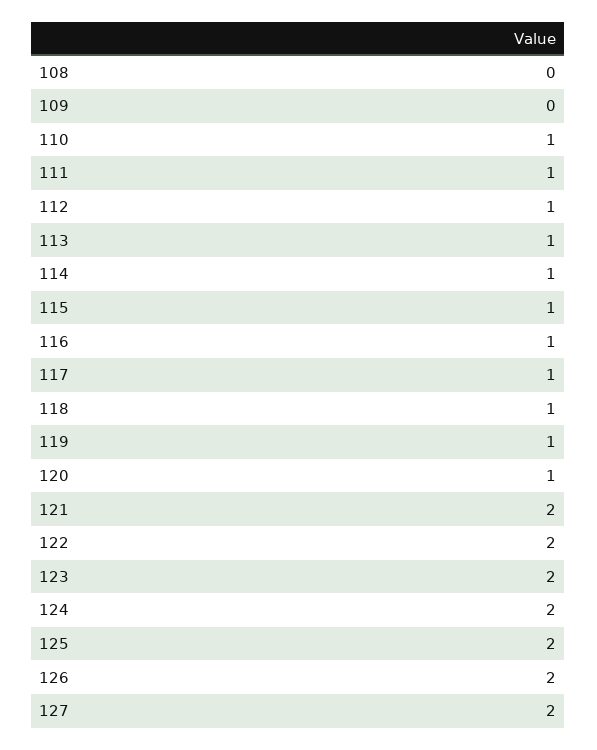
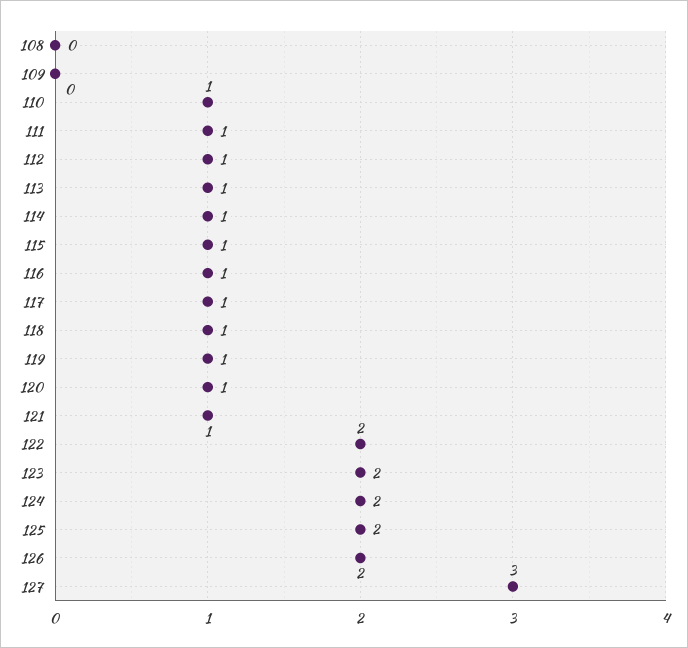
121: 2 -> 1
127: 2 -> 3

